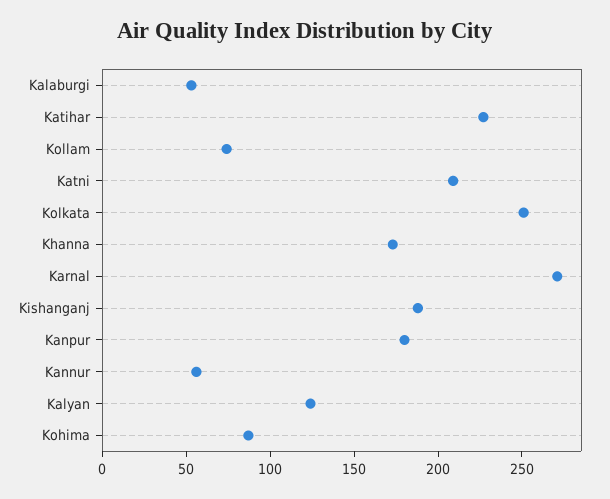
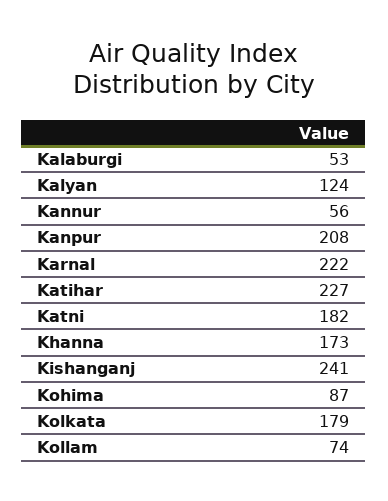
Katni: 210 -> 182
Kolkata: 250 -> 179
Karnal: 270 -> 222
Kishanganj: 190 -> 241
Kanpur: 180 -> 208

